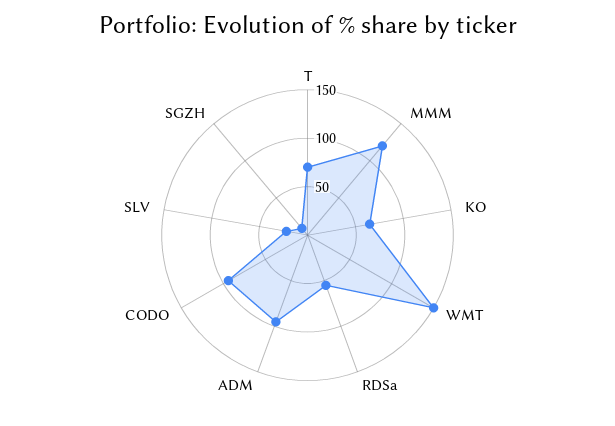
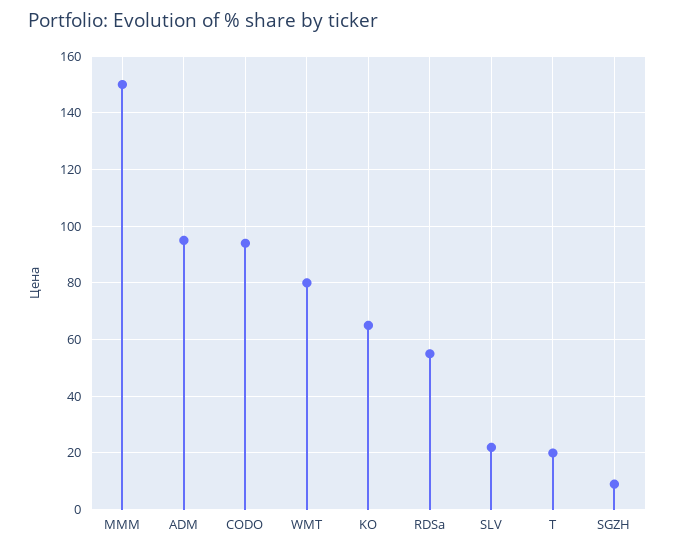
T: 70 -> 20
MMM: 120 -> 150
WMT: 150 -> 80

